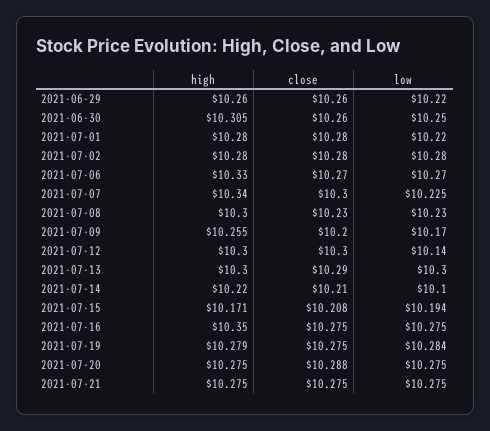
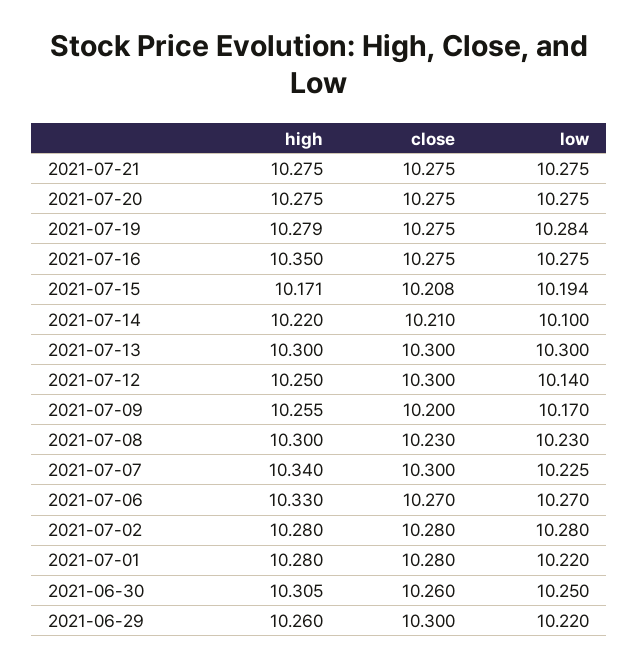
close, 2021-06-29: 10.26 -> 10.3
high, 2021-07-12: 10.3 -> 10.25
close, 2021-07-13: 10.29 -> 10.3
close, 2021-07-20: 10.288 -> 10.275

